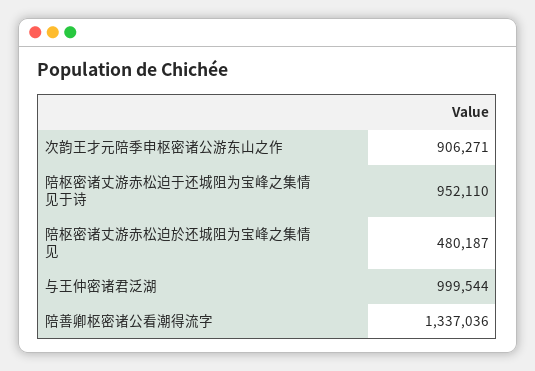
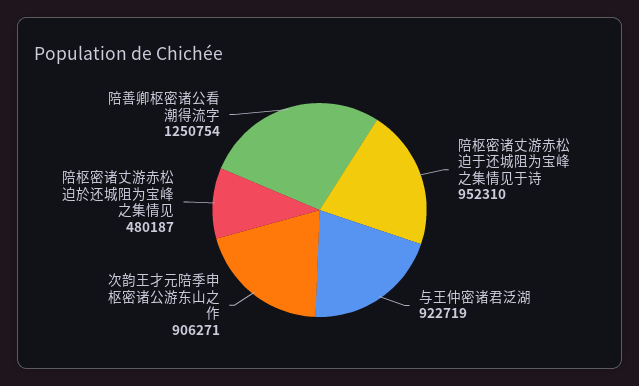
陪枢密诸丈游赤松迫于还城阻为宝峰之集情见于诗: 952110 -> 952310
与王仲密诸君泛湖: 999544 -> 922719
陪善卿枢密诸公看潮得流字: 1337036 -> 1250754

